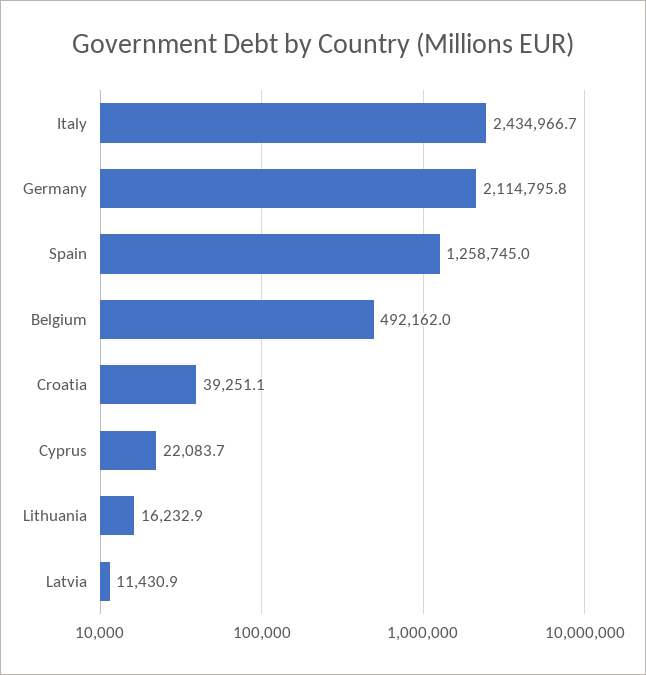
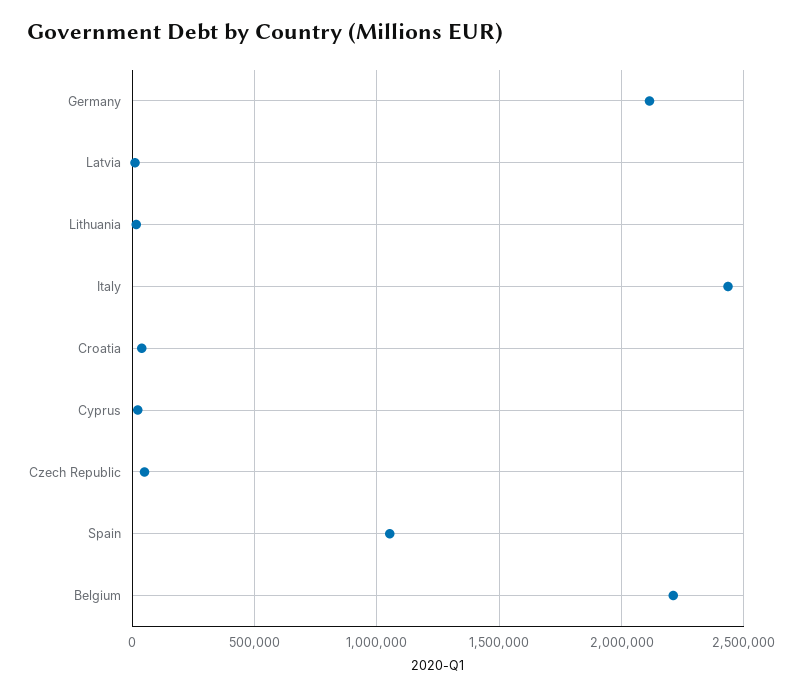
Spain: 1258745 -> 1050000
Belgium: 492162 -> 2200000
Czech Republic: none -> 50000

